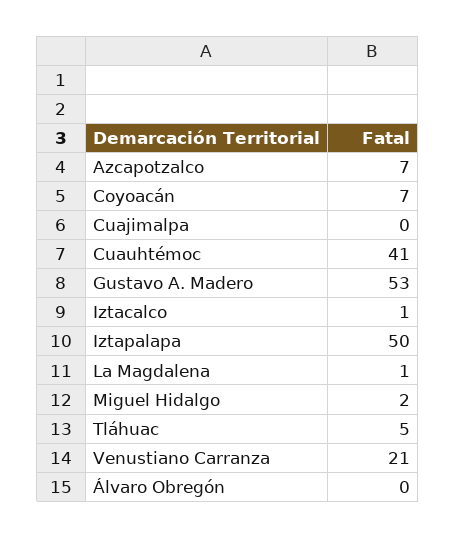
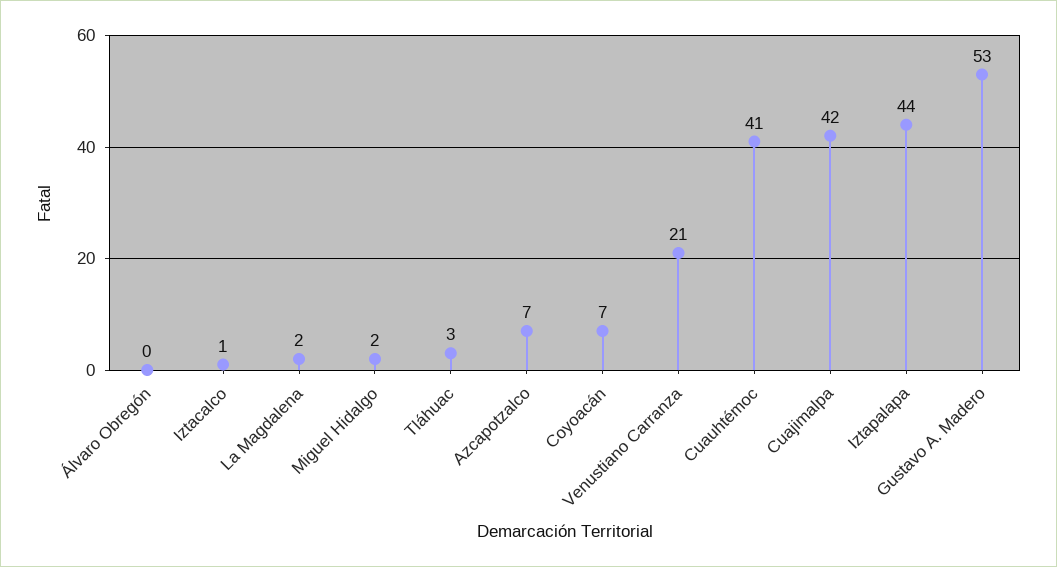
Cuajimalpa: 0 -> 42
Iztapalapa: 50 -> 44
La Magdalena: 1 -> 2
Tláhuac: 5 -> 3

